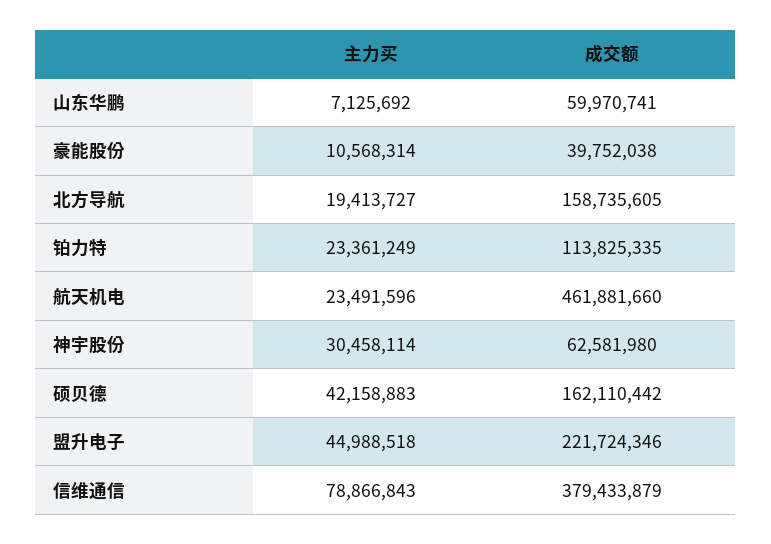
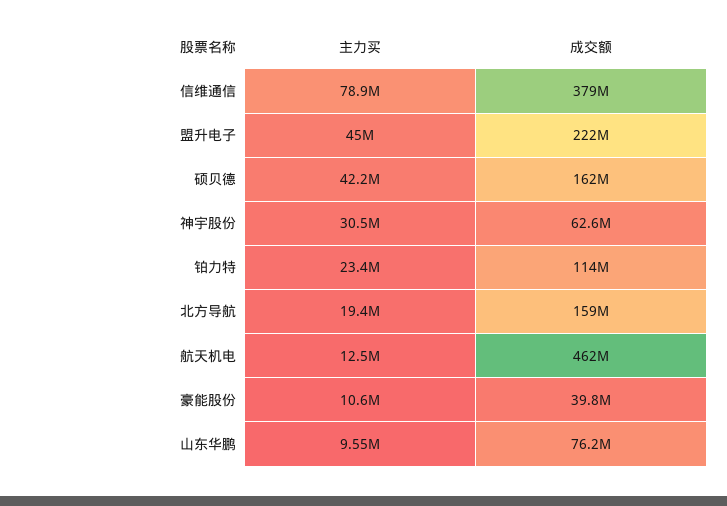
主力买, 山东华鹏: 7125692 -> 9550000
成交额, 山东华鹏: 59970741 -> 76200000
主力买, 航天机电: 23491596 -> 12500000

